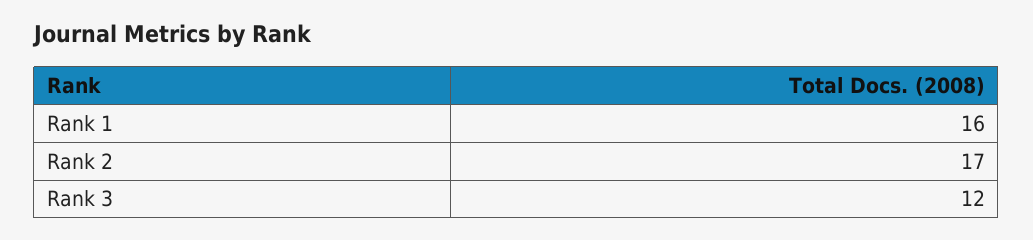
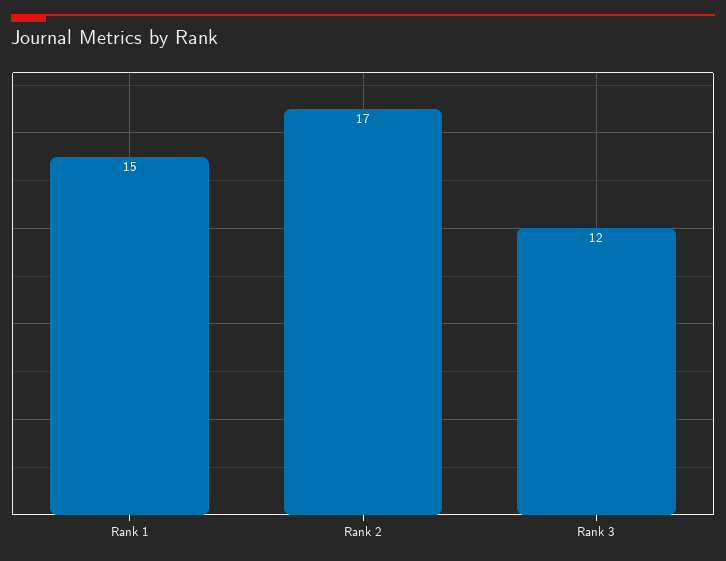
Rank 1: 16 -> 15

